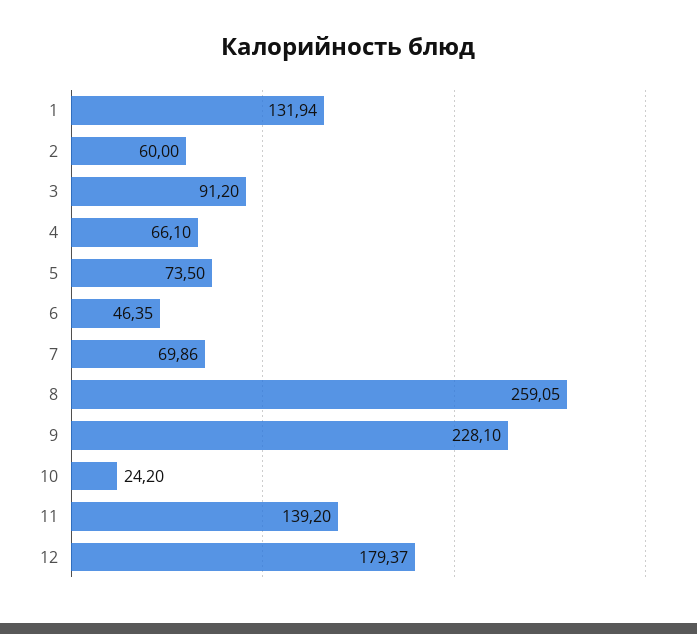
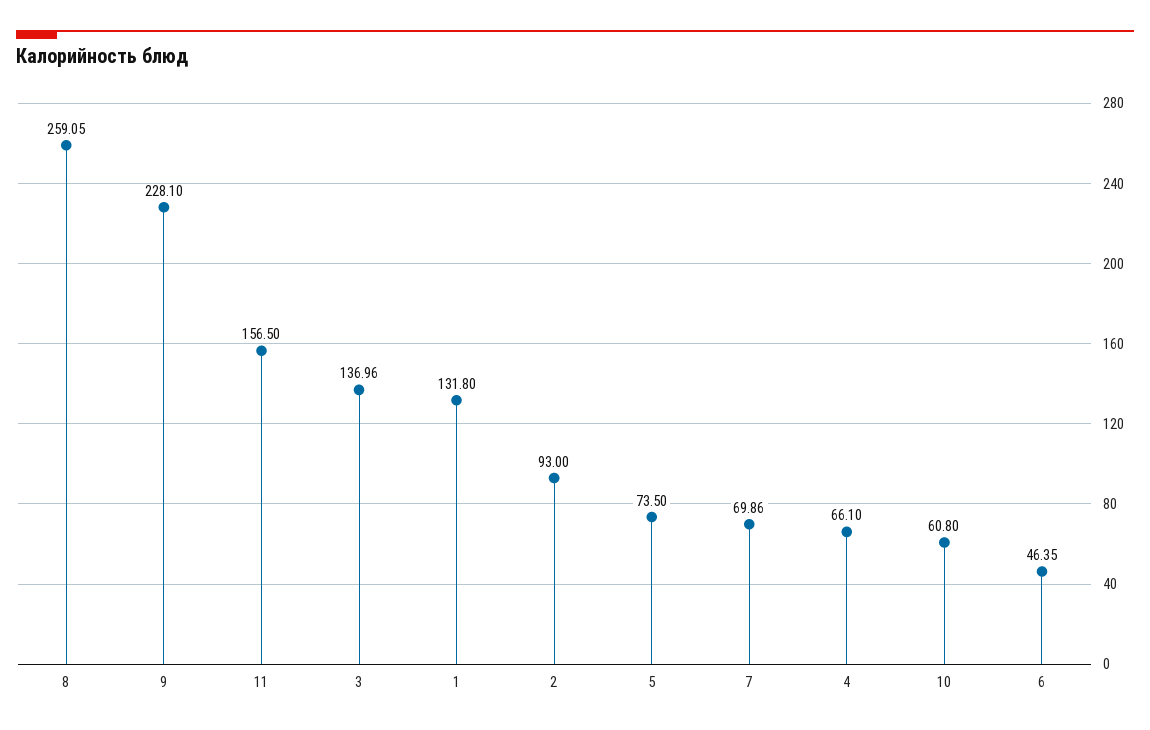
1: 131.94 -> 131.8
2: 60 -> 93
3: 91.2 -> 136.96
10: 24.2 -> 60.8
11: 139.2 -> 156.5
12: 179.37 -> none

